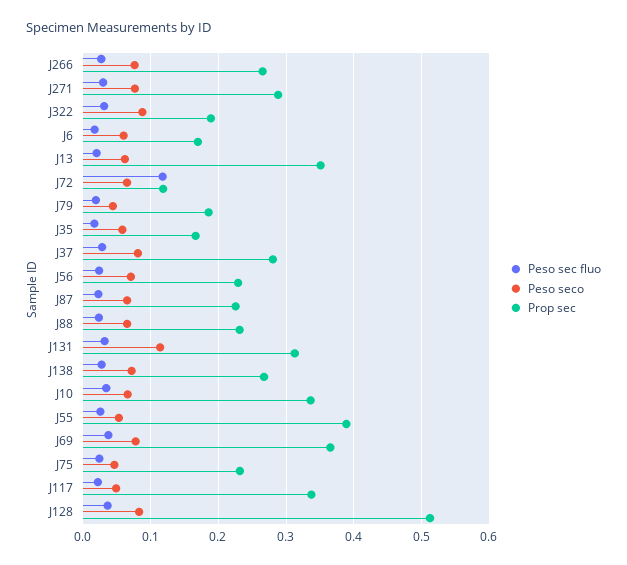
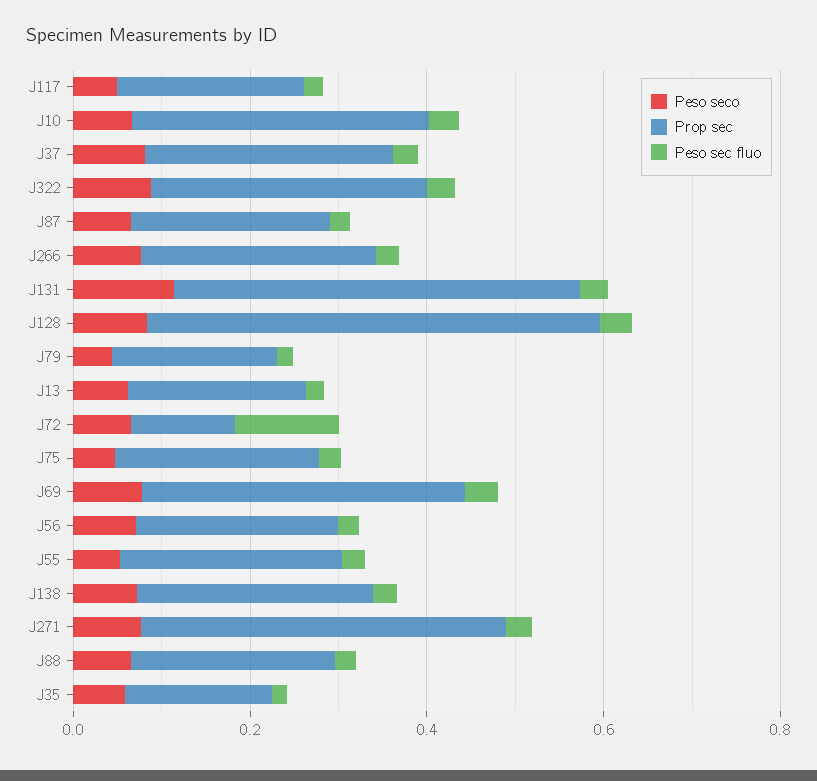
Prop sec, J271: 0.29 -> 0.4
Prop sec, J322: 0.19 -> 0.3
Peso sec fluo, J6: 0.02 -> none
Peso seco, J6: 0.06 -> none
Prop sec, J6: 0.17 -> none
Prop sec, J13: 0.35 -> 0.2
Prop sec, J131: 0.31 -> 0.45
Prop sec, J55: 0.39 -> 0.25
Prop sec, J117: 0.34 -> 0.2

